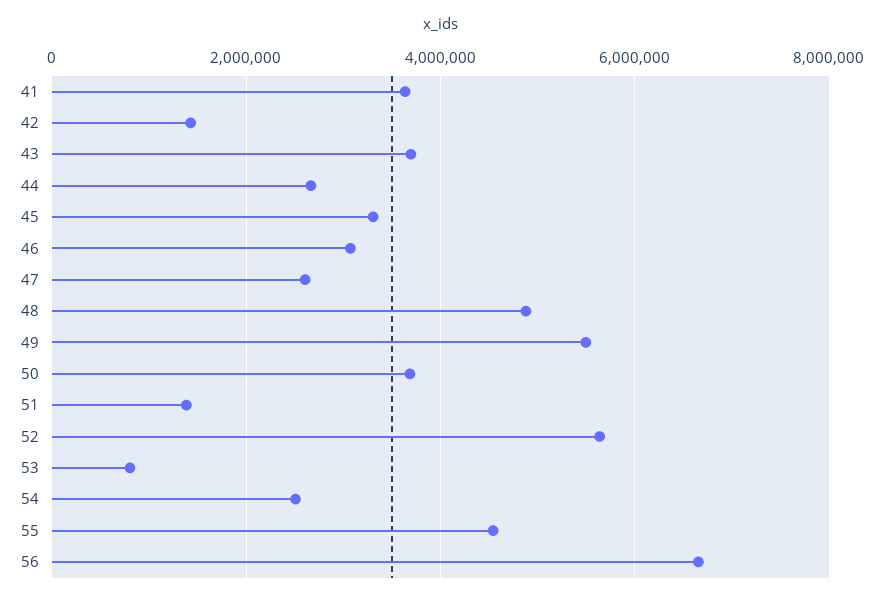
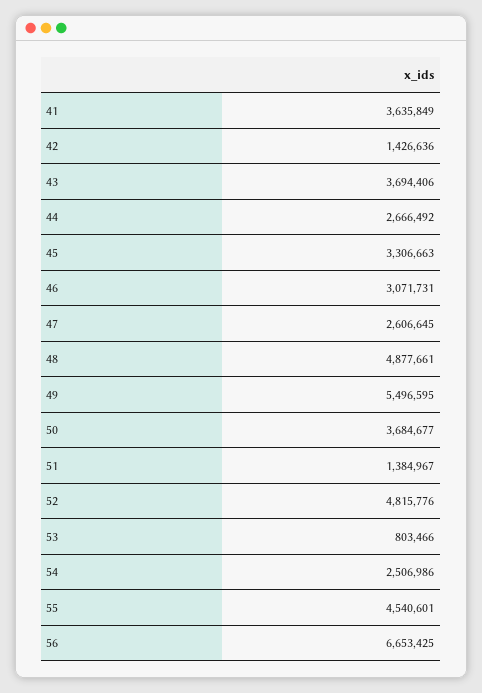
52: 5600000 -> 4815776

